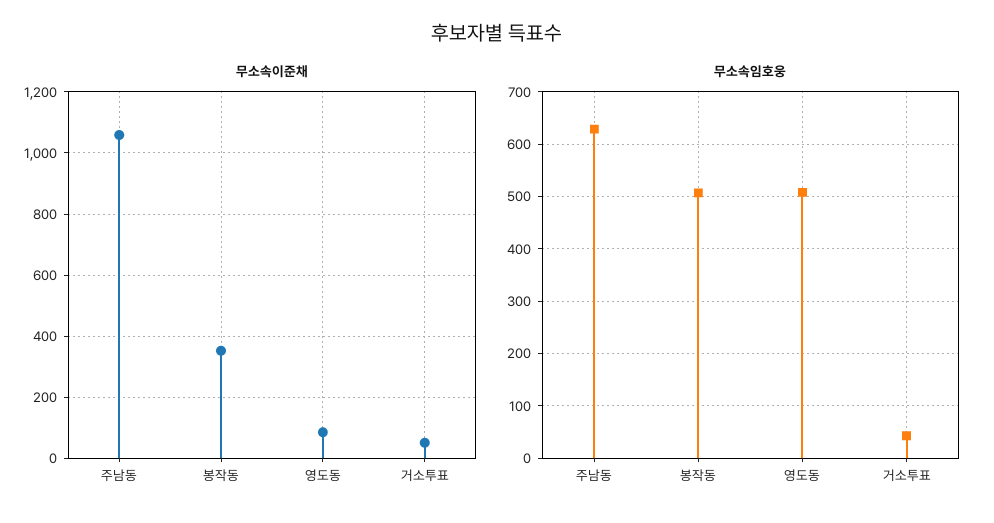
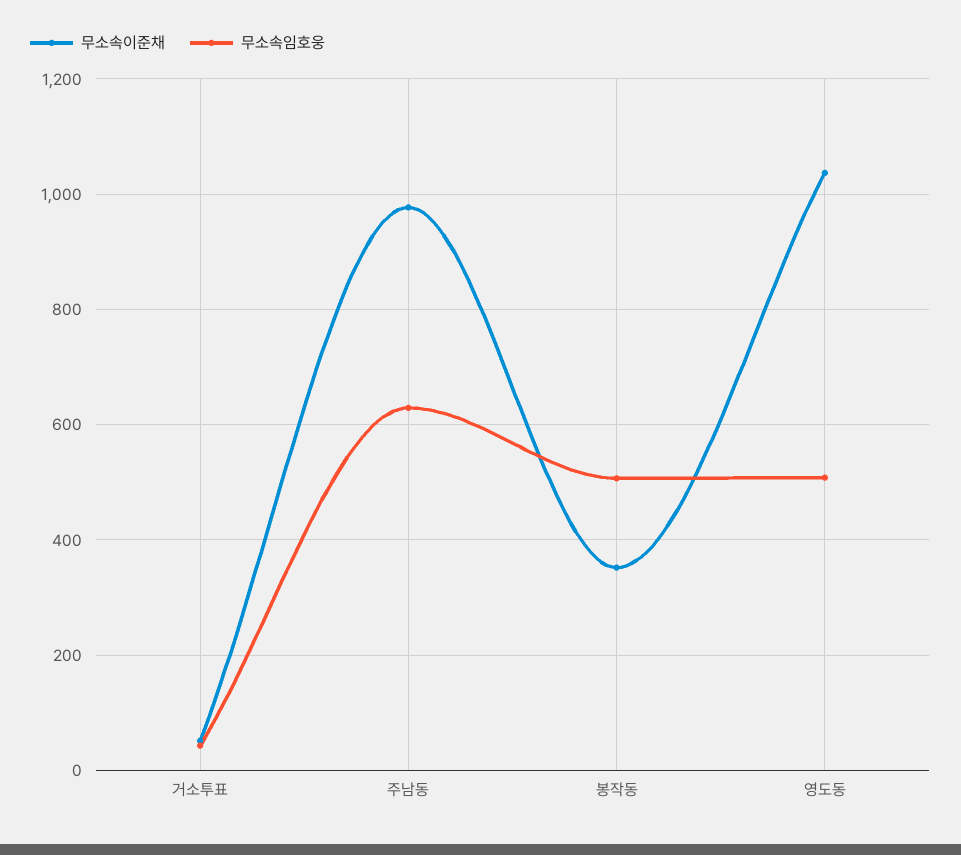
무소속이준채, 주남동: 1060 -> 980
무소속이준채, 영도동: 80 -> 1040

